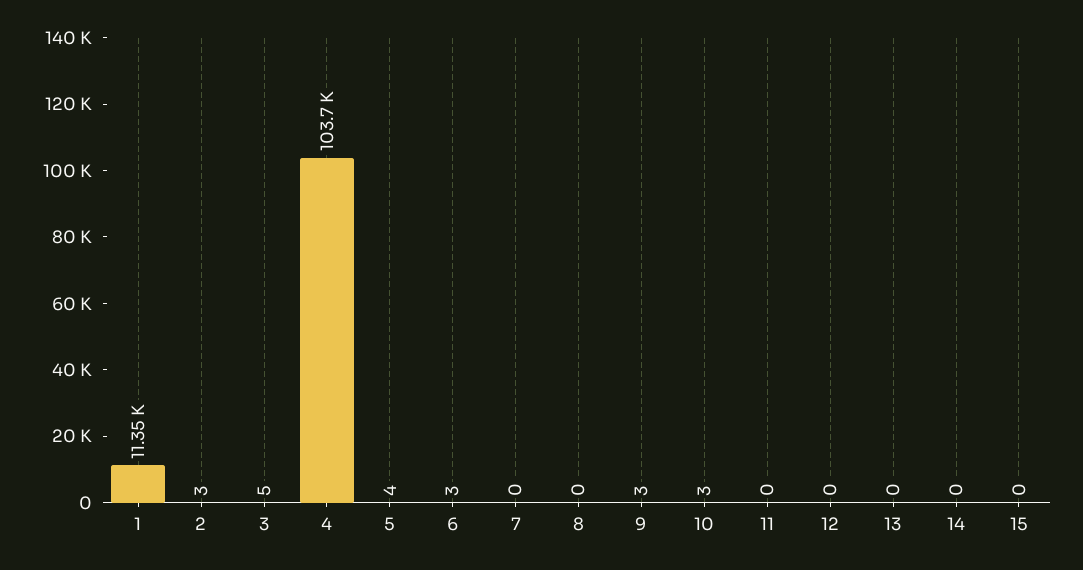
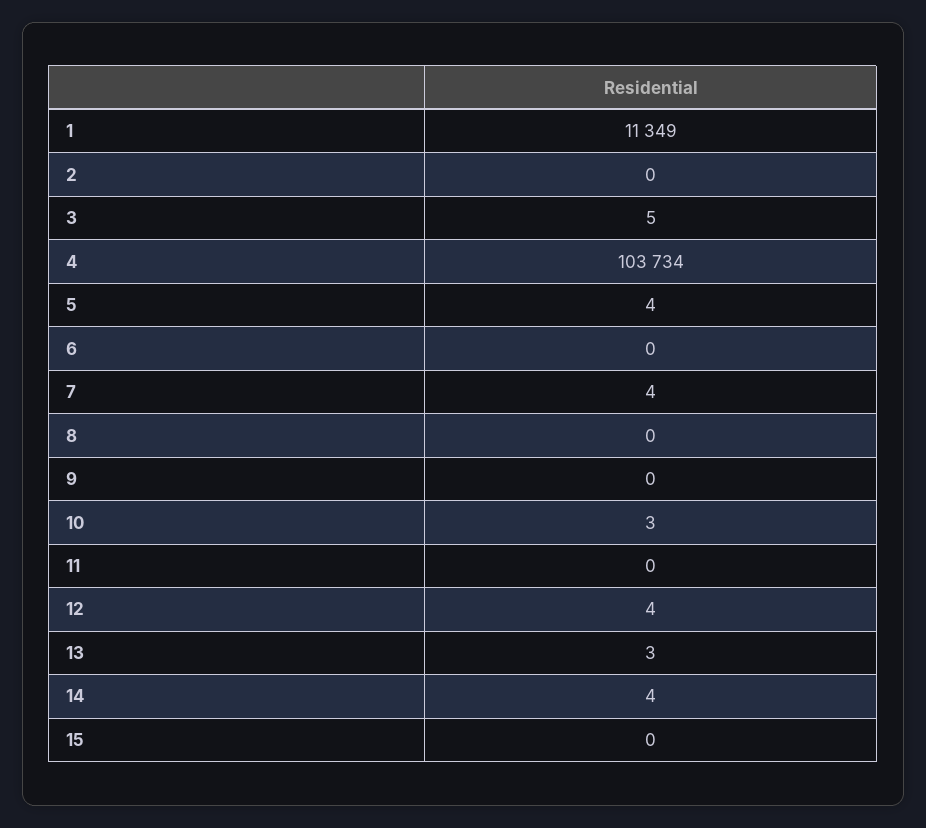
2: 3 -> 0
6: 3 -> 0
7: 0 -> 4
9: 3 -> 0
12: 0 -> 4
13: 0 -> 3
14: 0 -> 4

